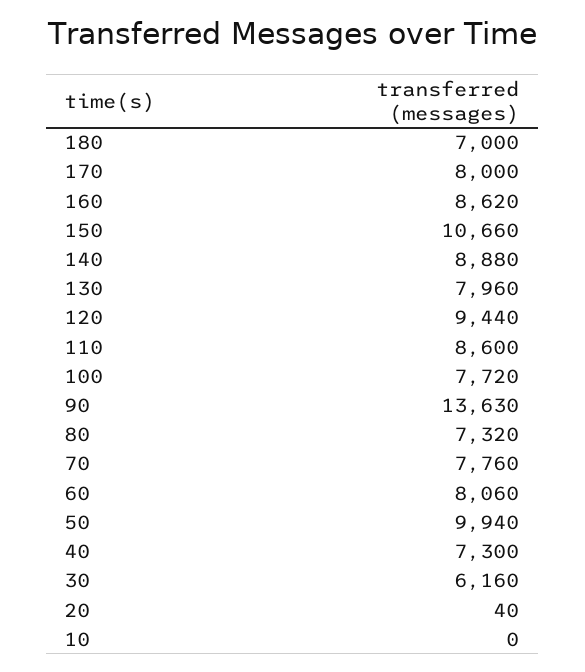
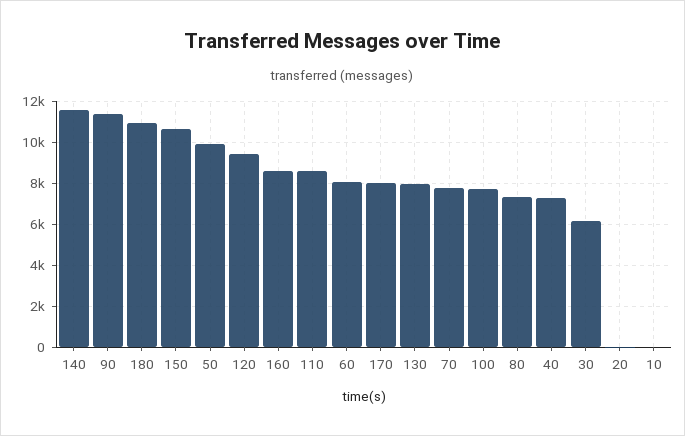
180: 7000 -> 11000
140: 8880 -> 11500
90: 13630 -> 11500

